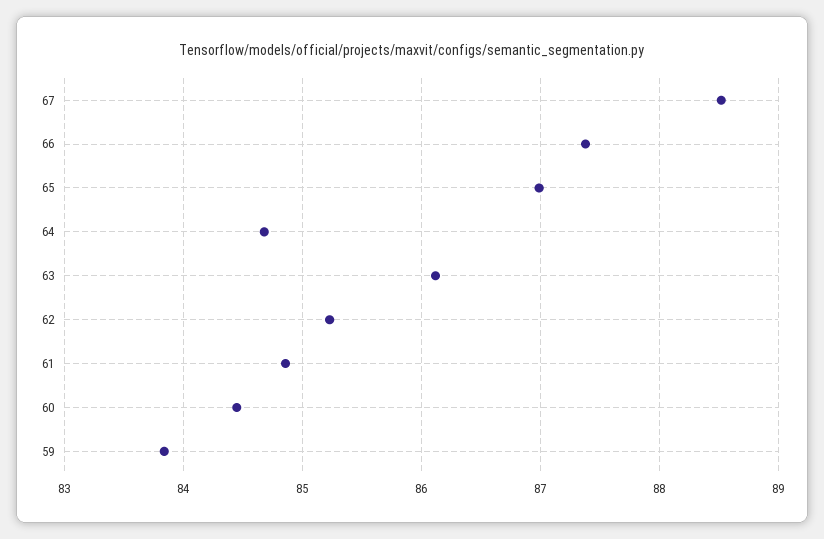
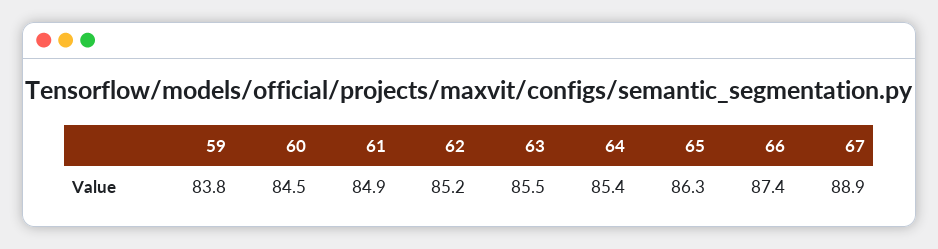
67: 88.5 -> 88.9
65: 87 -> 86.3
64: 84.7 -> 85.4
63: 86.1 -> 85.5

